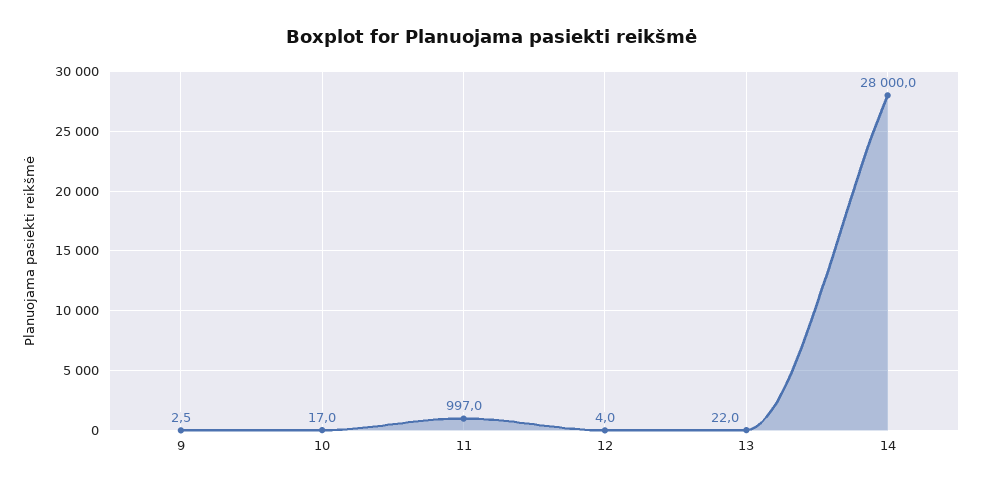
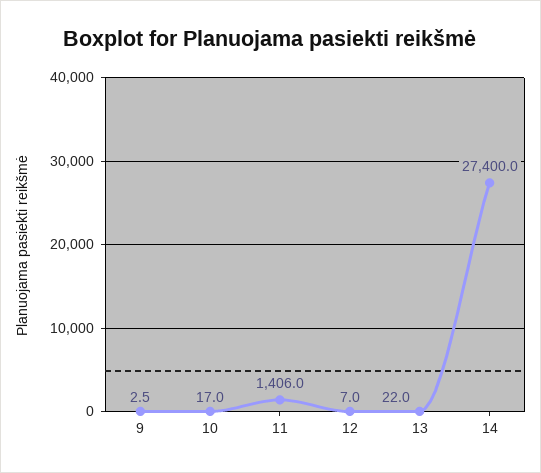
11: 997 -> 1406
12: 4 -> 7
14: 28000 -> 27400

